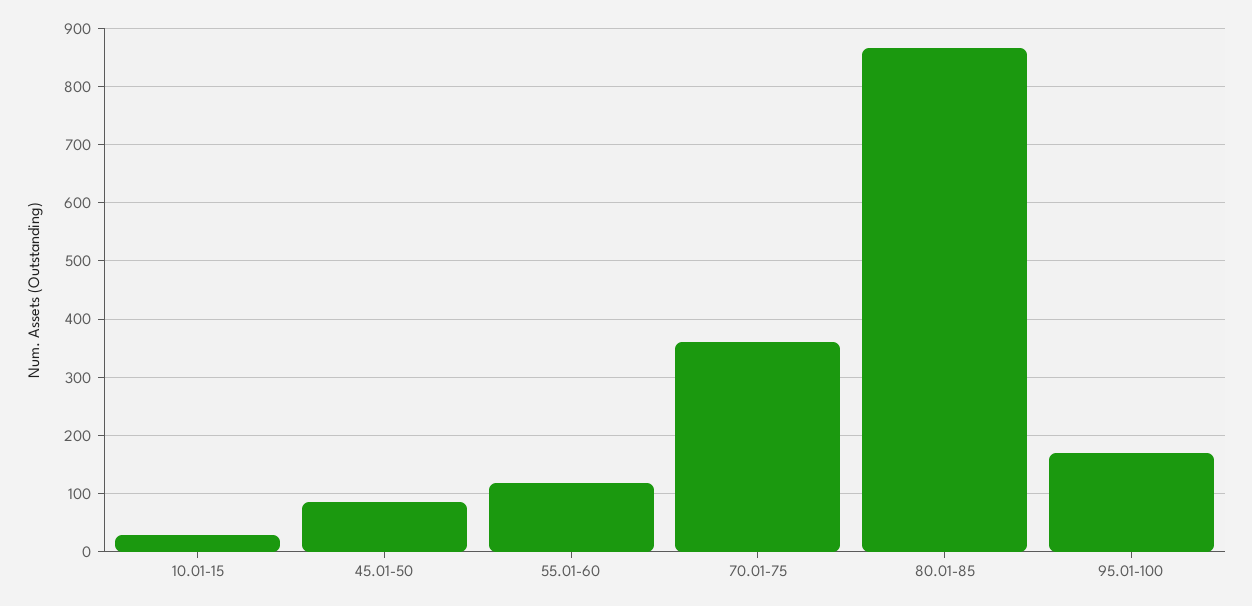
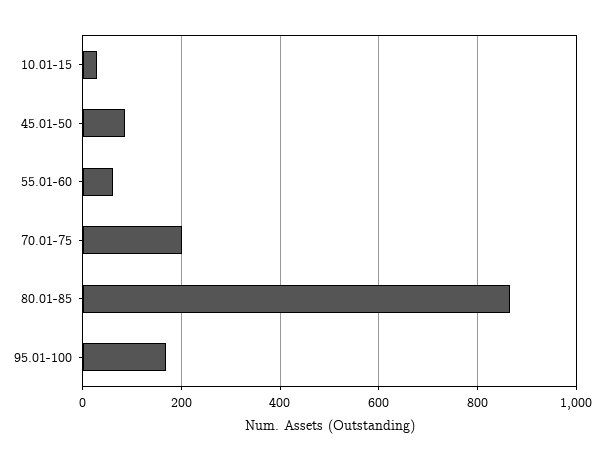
55.01-60: 120 -> 60
70.01-75: 360 -> 200

